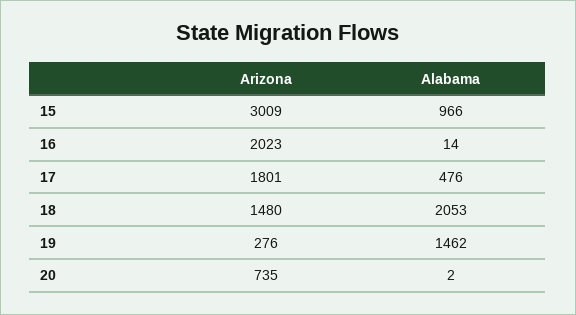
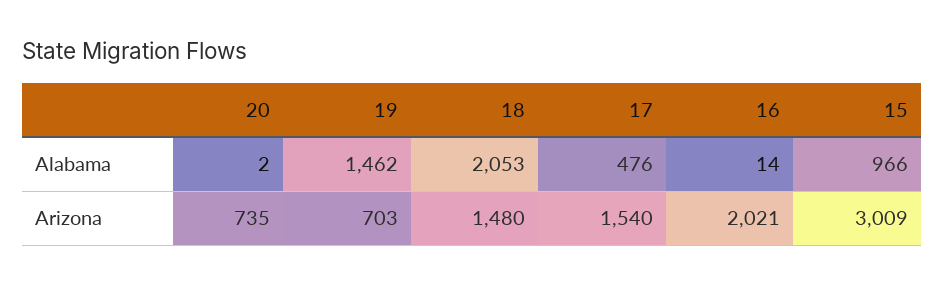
Arizona, 16: 2023 -> 2021
Arizona, 17: 1801 -> 1540
Arizona, 19: 276 -> 703

